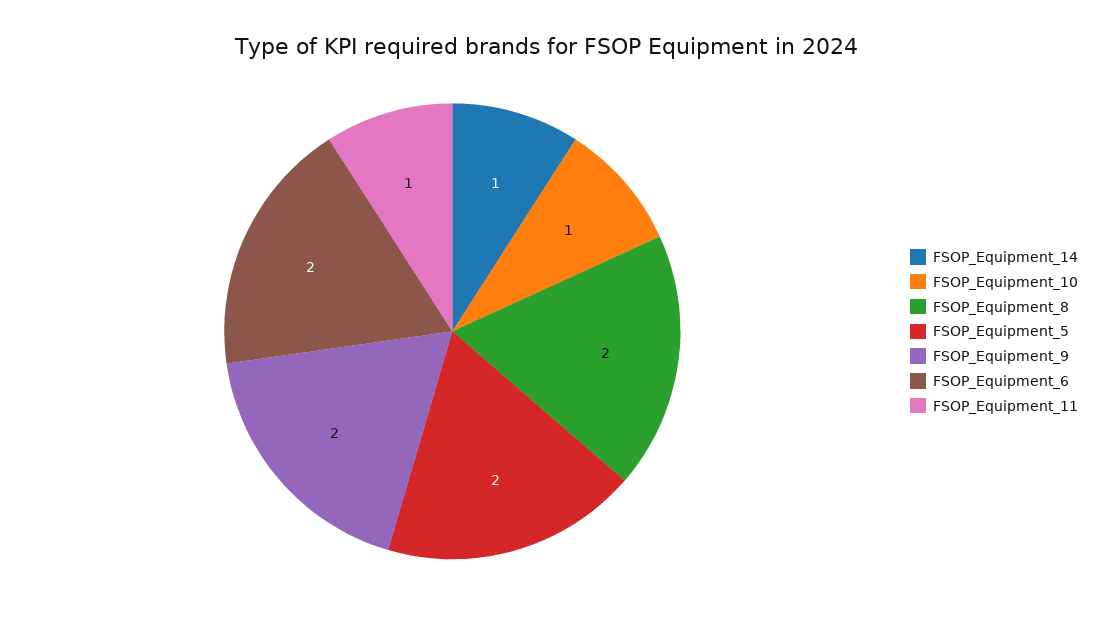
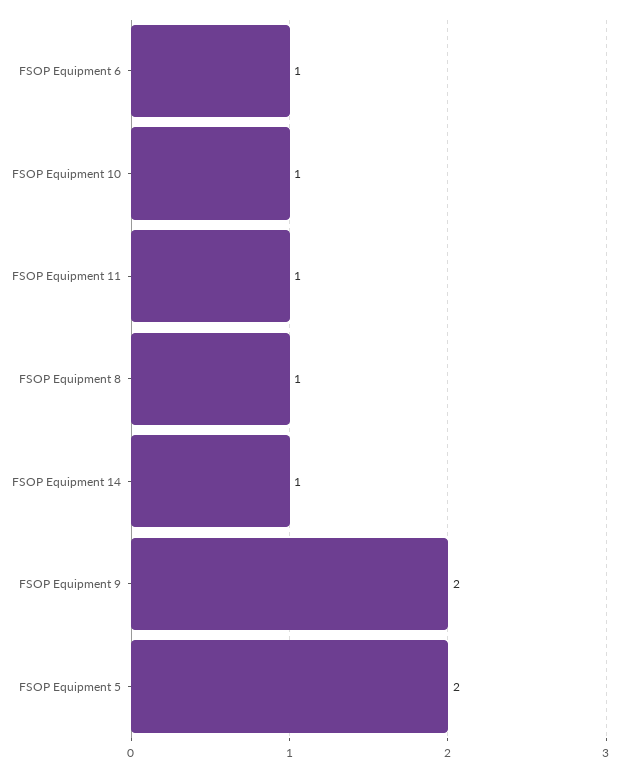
FSOP_Equipment_8: 2 -> 1
FSOP_Equipment_6: 2 -> 1

